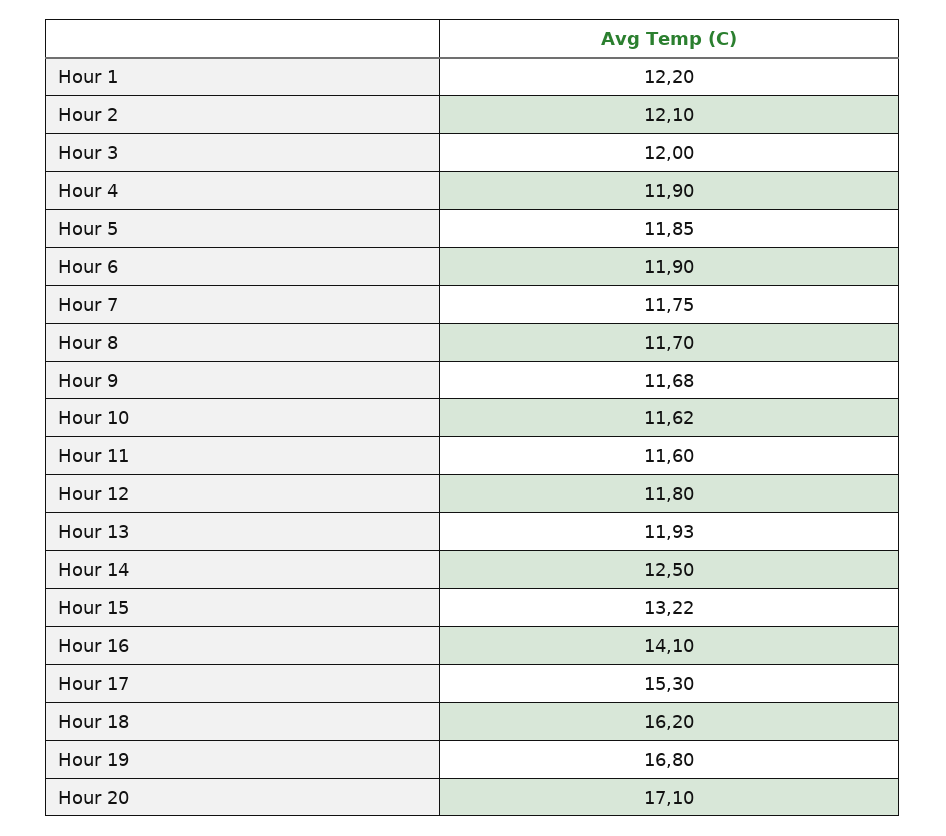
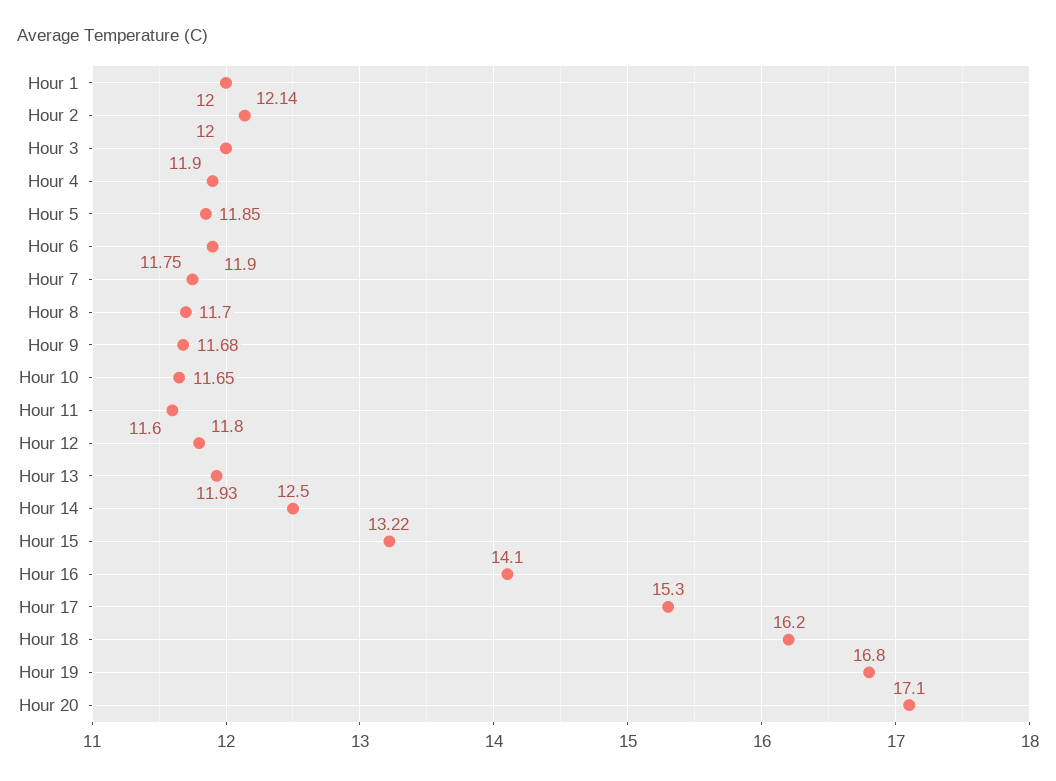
Hour 1: 12.2 -> 12
Hour 2: 12.1 -> 12.14
Hour 10: 11.62 -> 11.65

